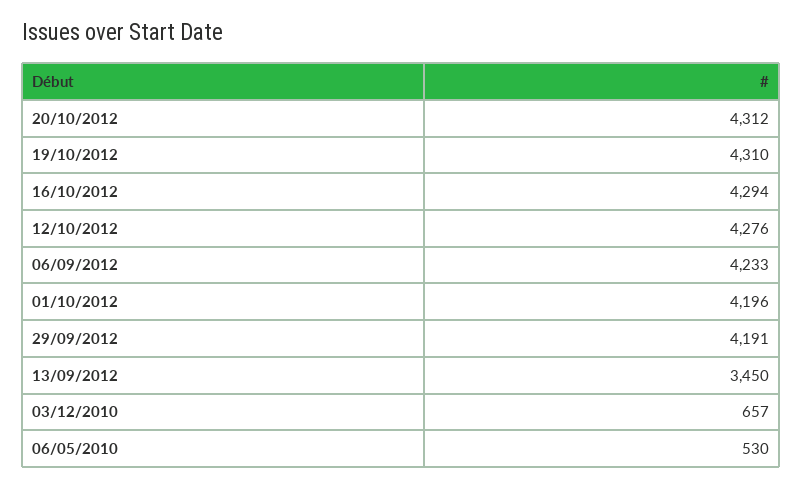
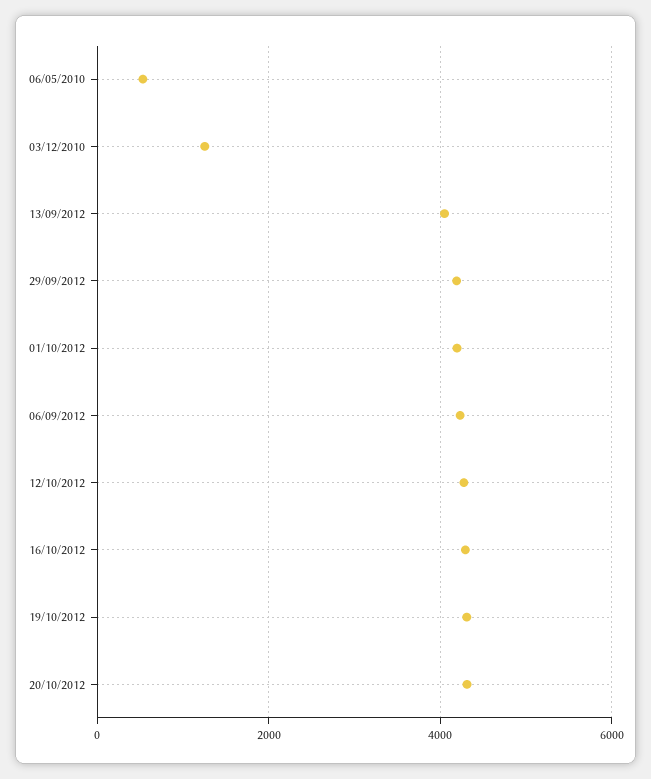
13/09/2012: 3450 -> 4000
03/12/2010: 657 -> 1200

